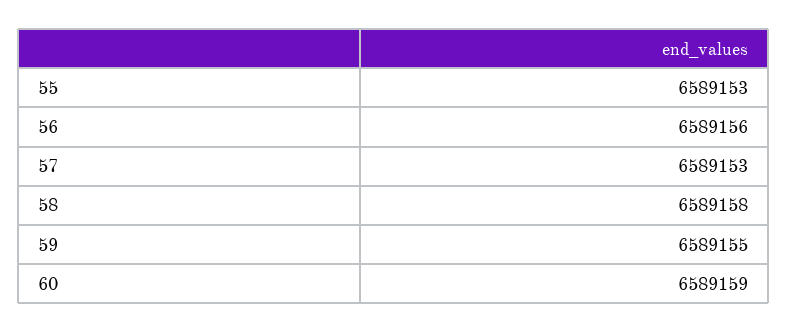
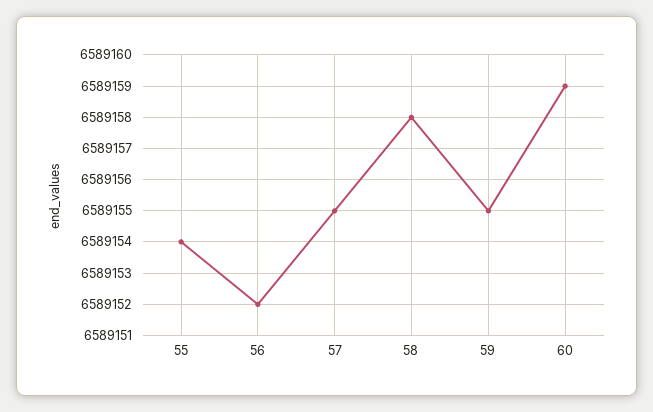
55: 6589153 -> 6589154
56: 6589156 -> 6589152
57: 6589153 -> 6589155

